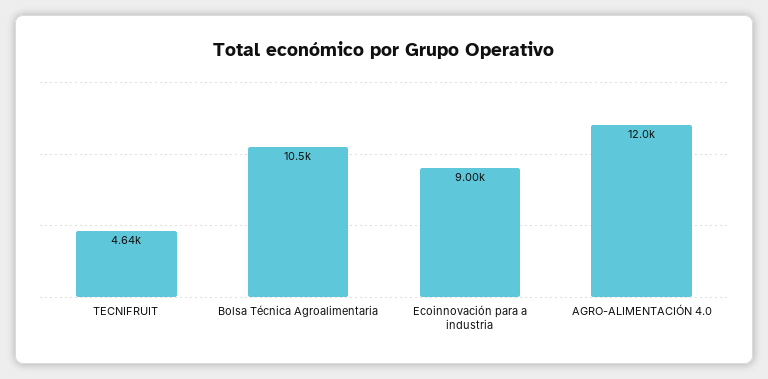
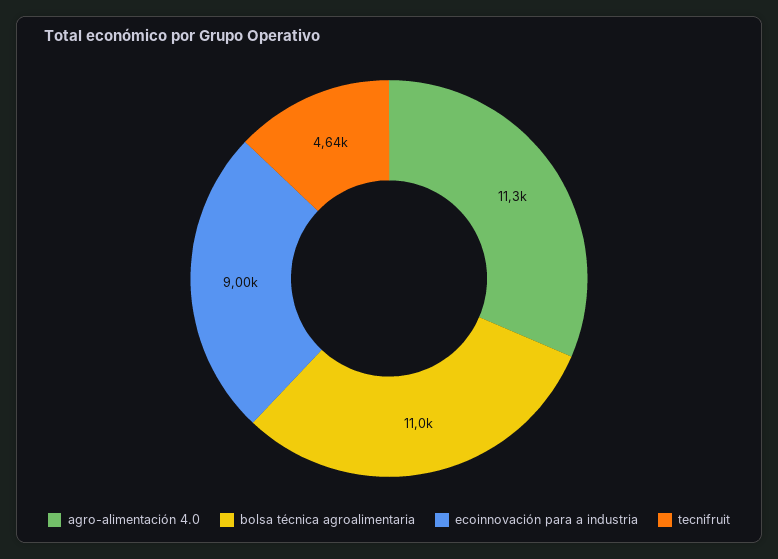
Bolsa Técnica Agroalimentaria: 10500 -> 11000
AGRO-ALIMENTACIÓN 4.0: 12000 -> 11300

